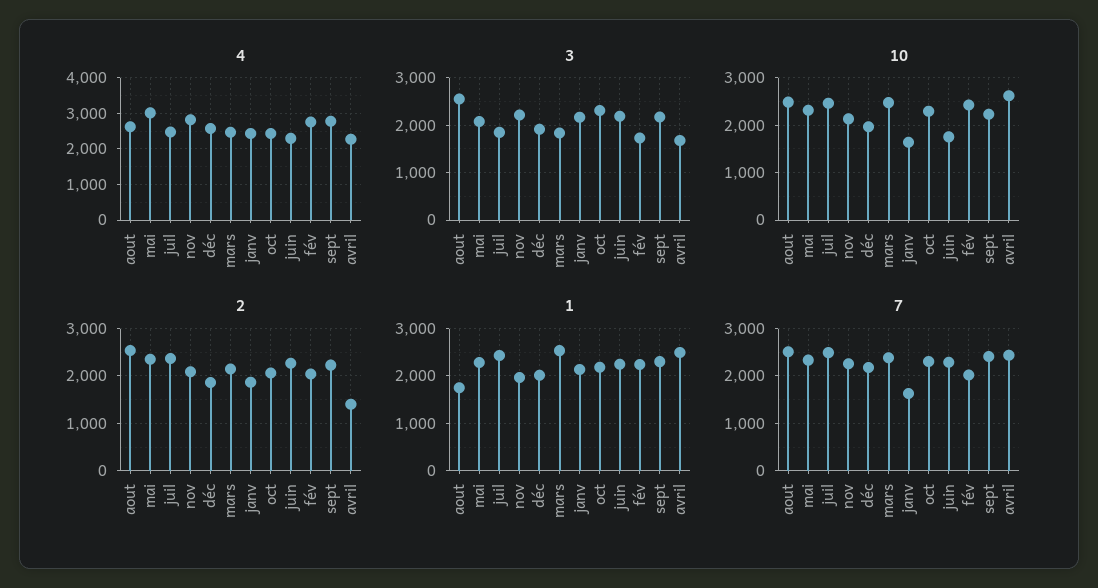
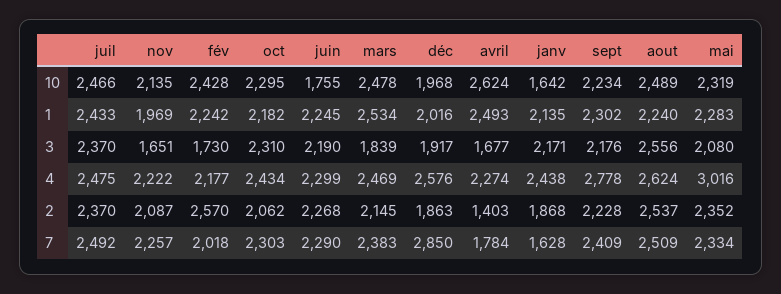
4, nov: 2800 -> 2222
4, fév: 2800 -> 2177
3, juil: 1800 -> 2370
3, nov: 2200 -> 1651
2, fév: 2000 -> 2570
1, aout: 1800 -> 2240
7, déc: 2200 -> 2850
7, avril: 2400 -> 1784

